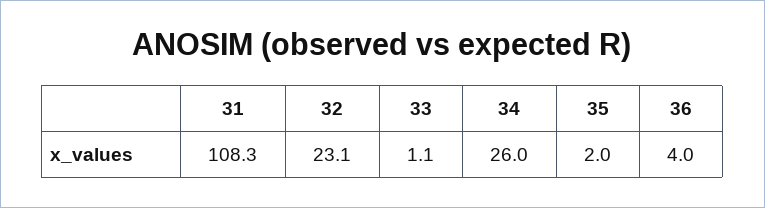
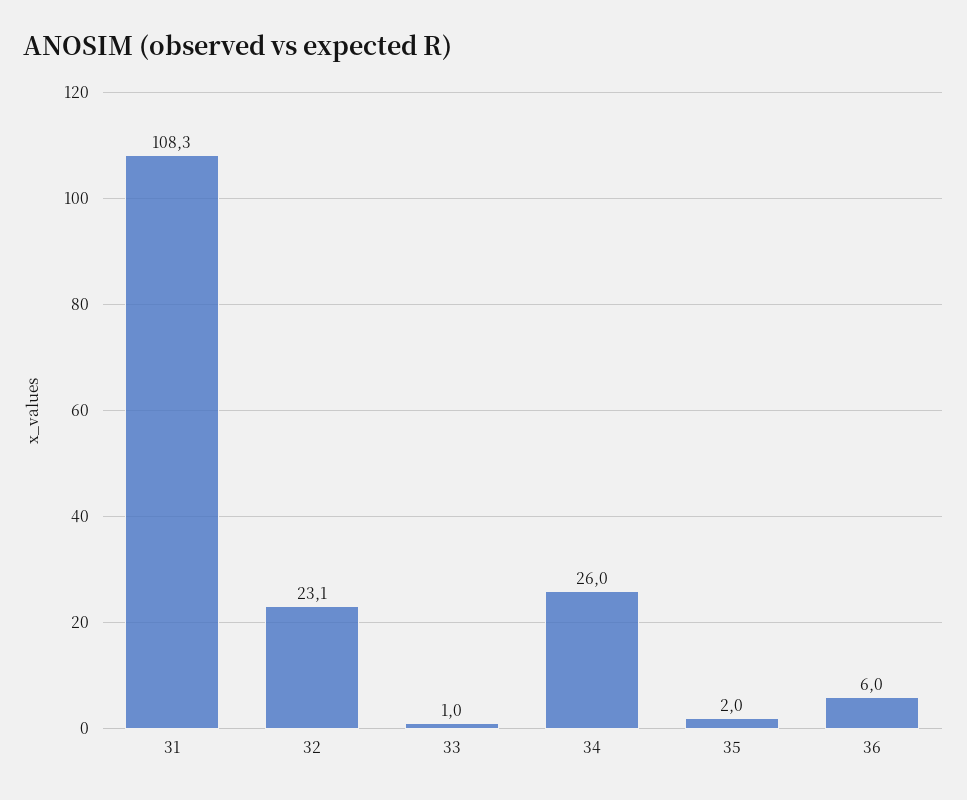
33: 1.1 -> 1
36: 4 -> 6

